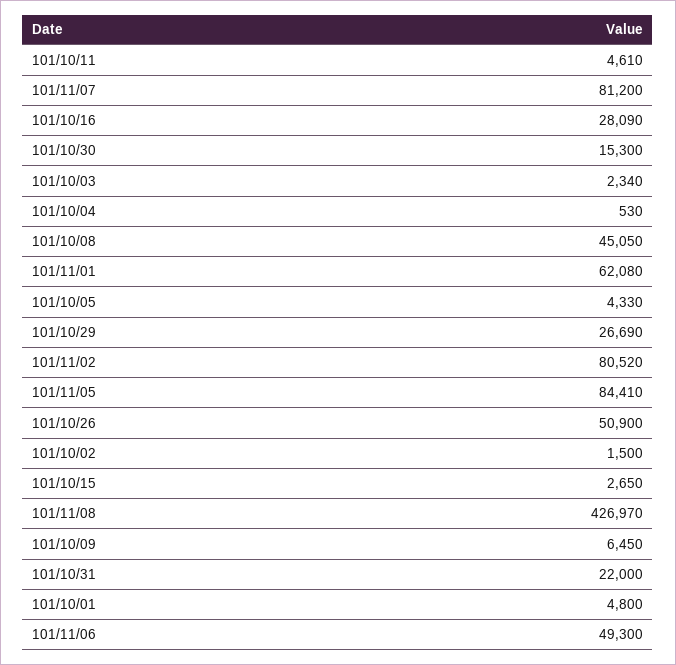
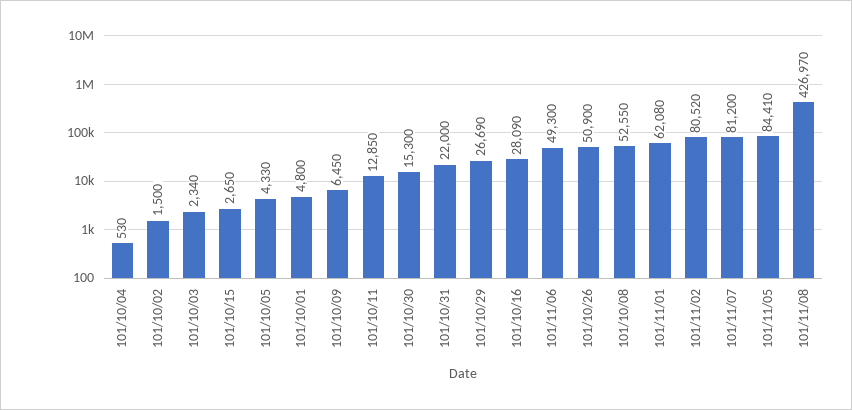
101/10/11: 4610 -> 12850
101/10/08: 45050 -> 52550

